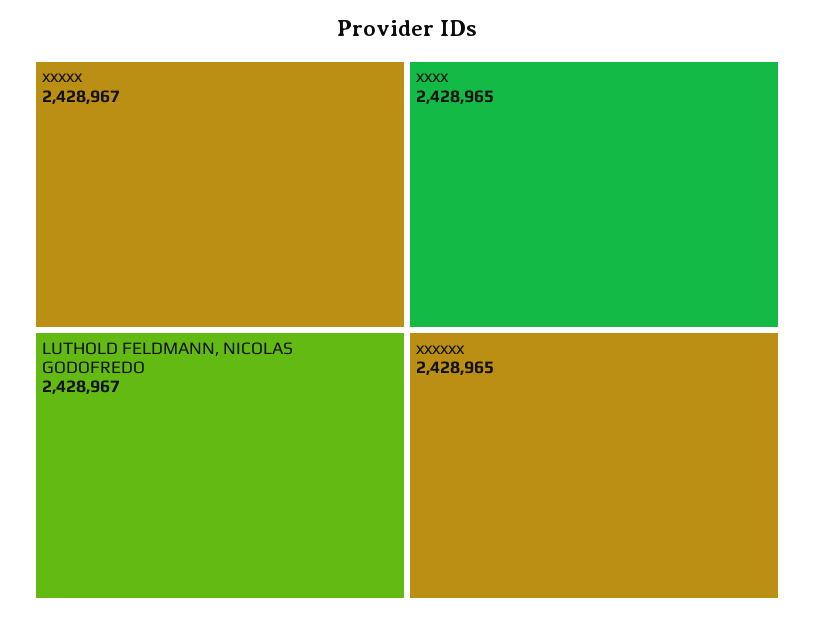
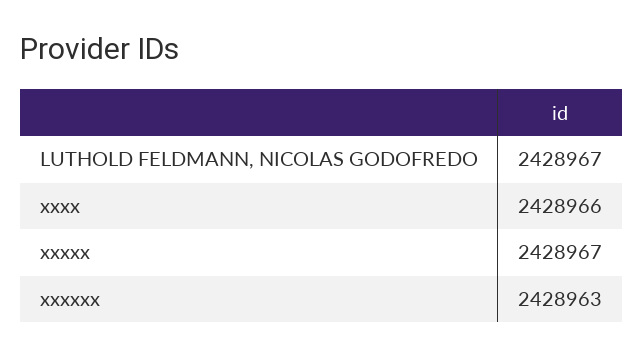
xxxx: 2428965 -> 2428966
xxxxxx: 2428965 -> 2428963

